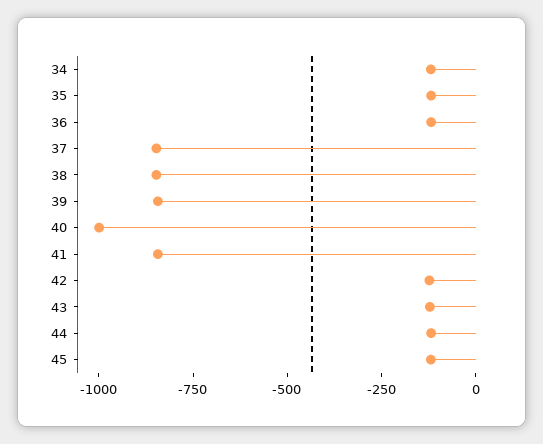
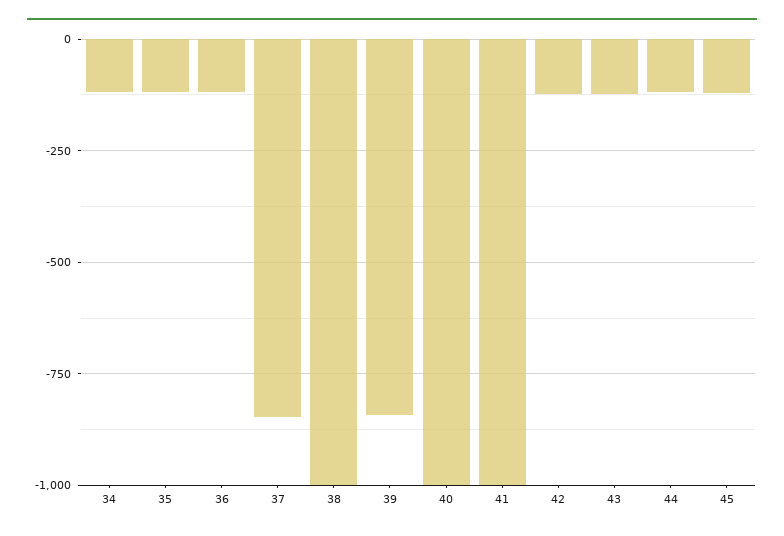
38: -850 -> -1000
41: -850 -> -1000

